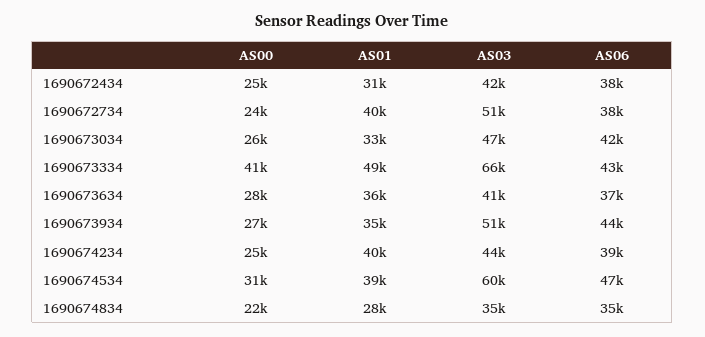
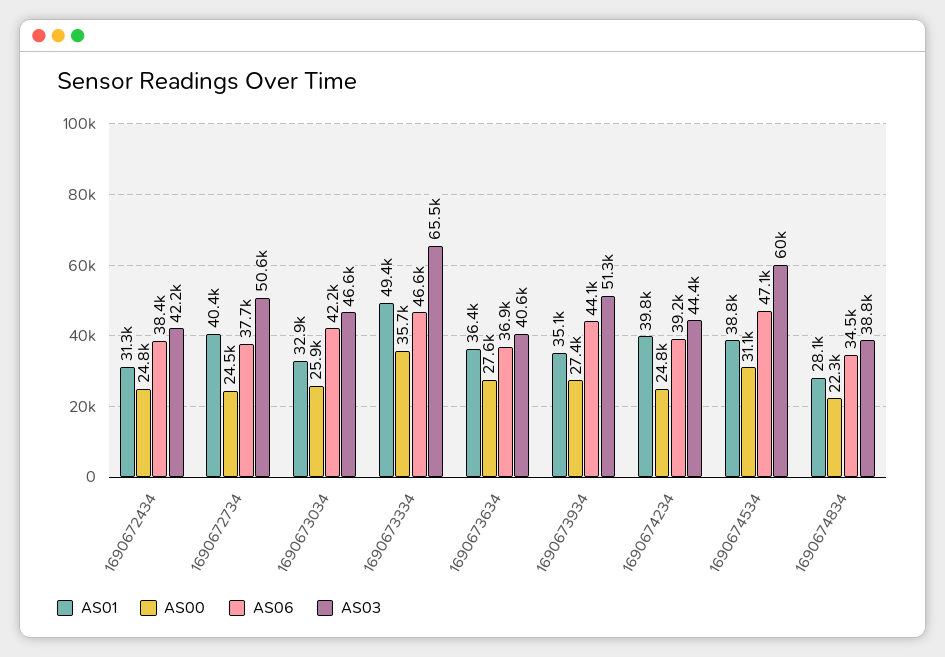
AS00, 1690673334: 41000 -> 35700
AS06, 1690673334: 43000 -> 46600
AS03, 1690674834: 35000 -> 38800

